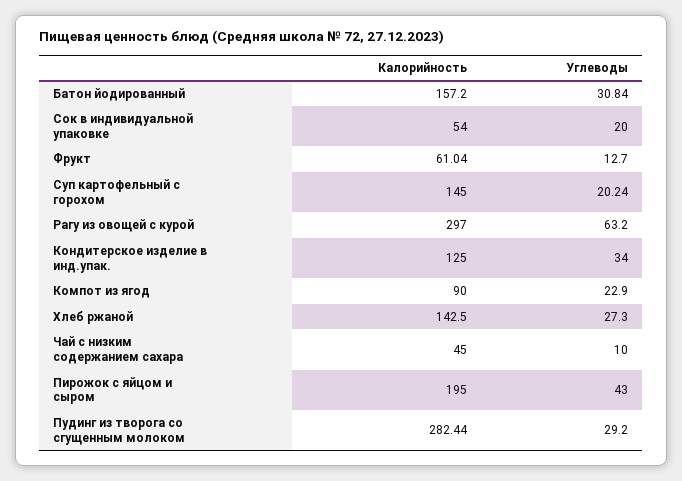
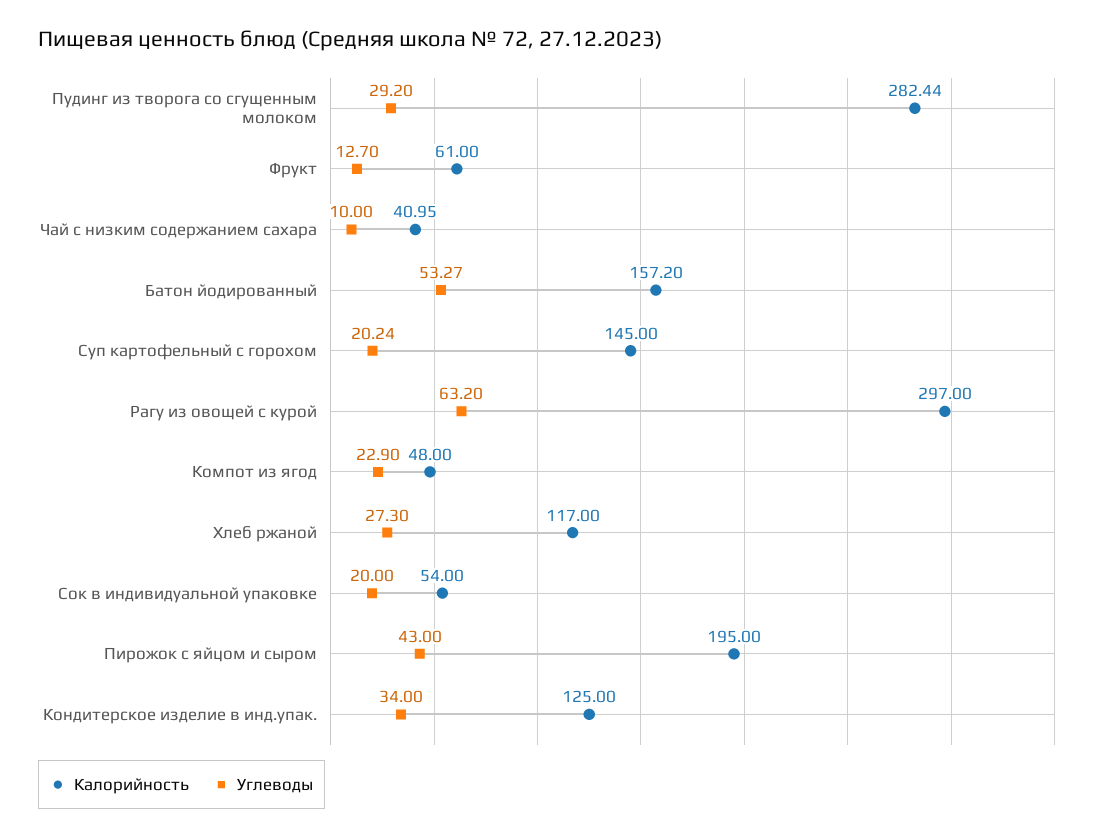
Углеводы, Батон йодированный: 30.84 -> 53.27
Калорийность, Фрукт: 61.04 -> 61
Калорийность, Компот из ягод: 90 -> 48
Калорийность, Хлеб ржаной: 142.5 -> 117
Калорийность, Чай с низким содержанием сахара: 45 -> 40.95

